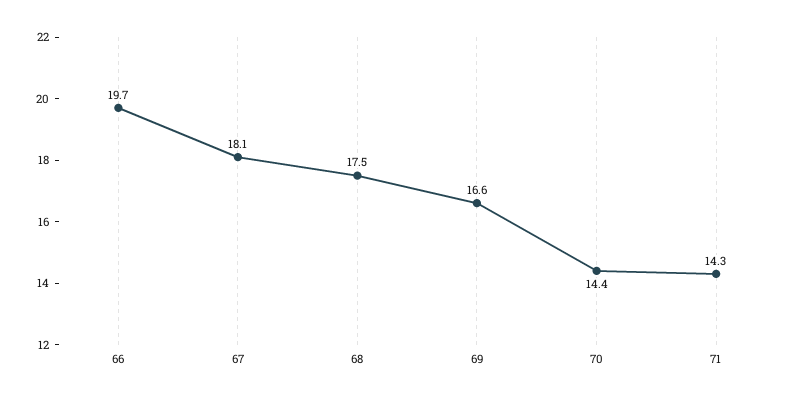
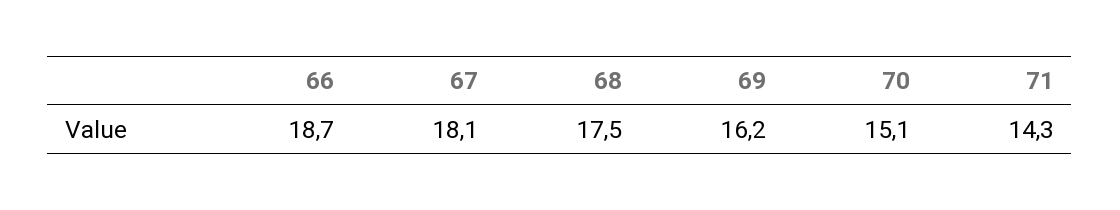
66: 19.7 -> 18.7
69: 16.6 -> 16.2
70: 14.4 -> 15.1

